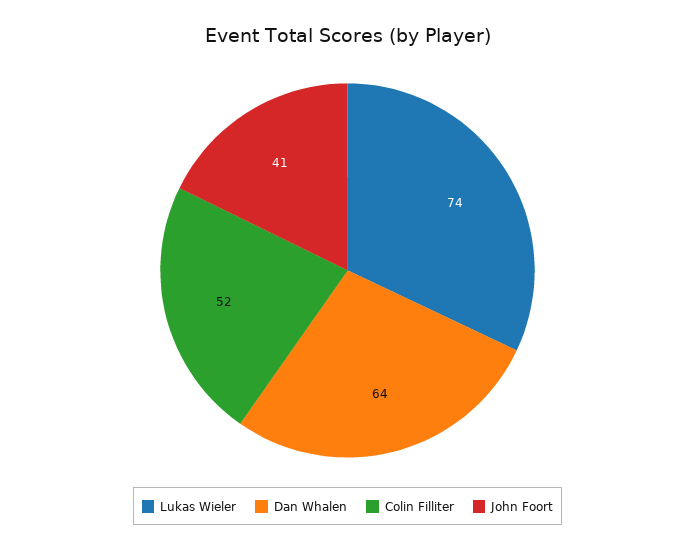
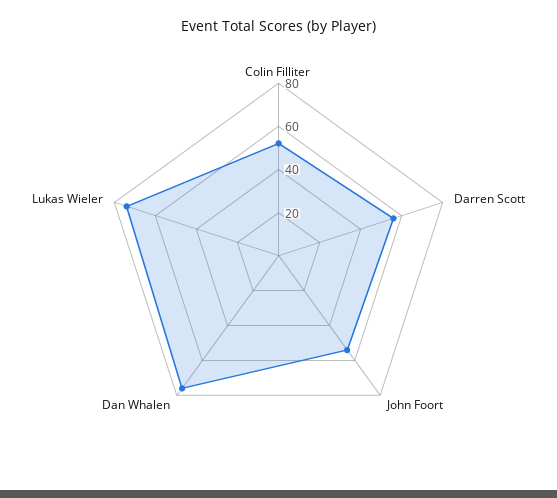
Dan Whalen: 64 -> 75
John Foort: 41 -> 55
Darren Scott: none -> 55

